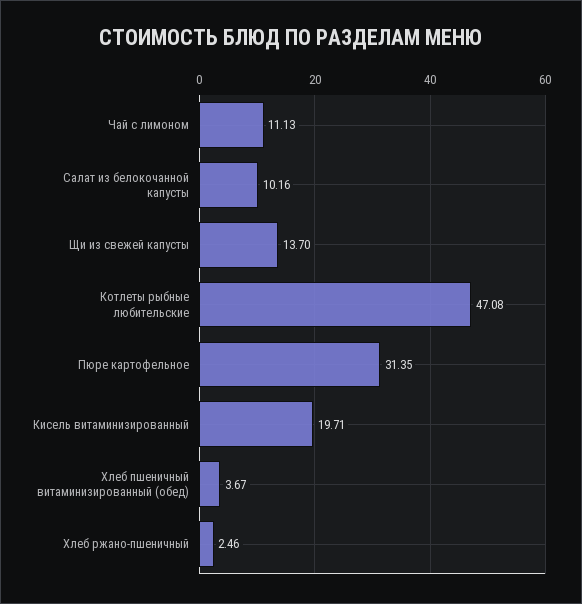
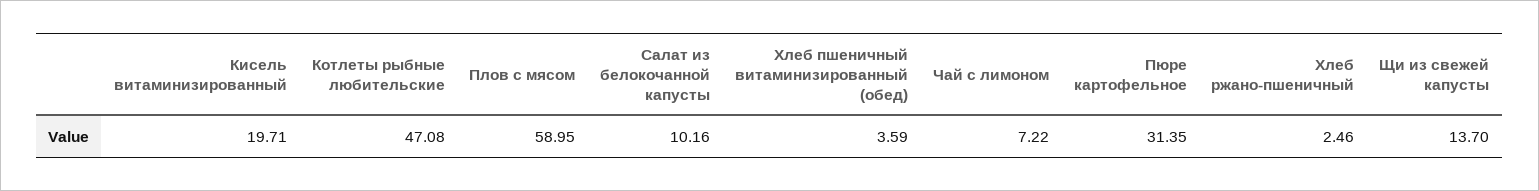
Чай с лимоном: 11.13 -> 7.22
Хлеб пшеничный витаминизированный (обед): 3.67 -> 3.59
Плов с мясом: none -> 58.95

